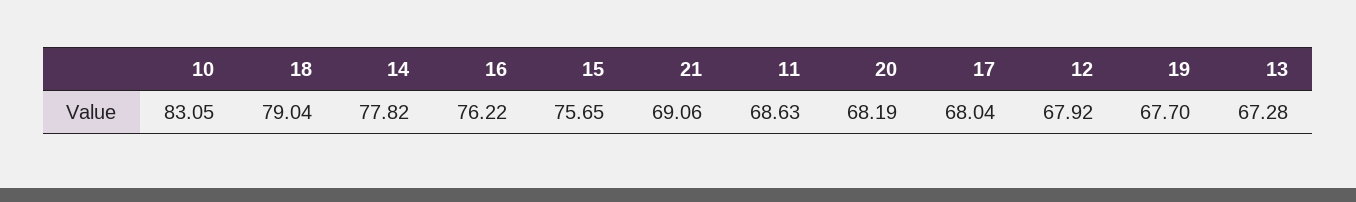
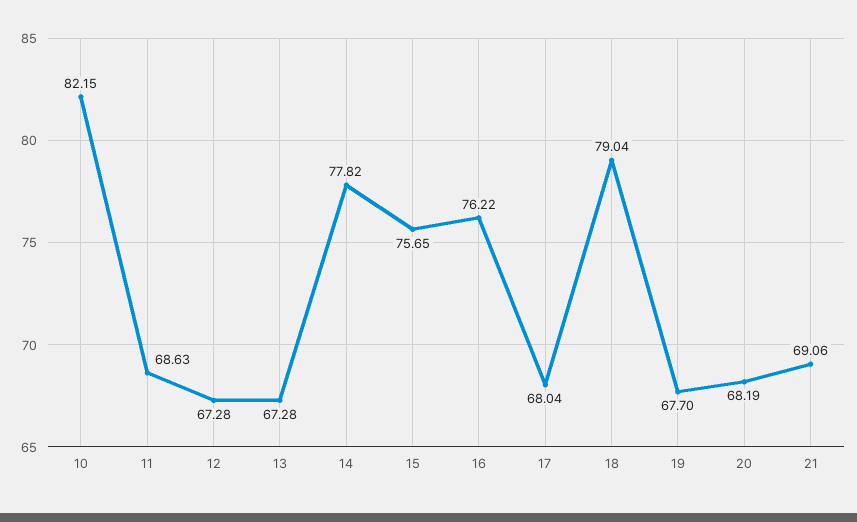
10: 83.05 -> 82.15
12: 67.92 -> 67.28

